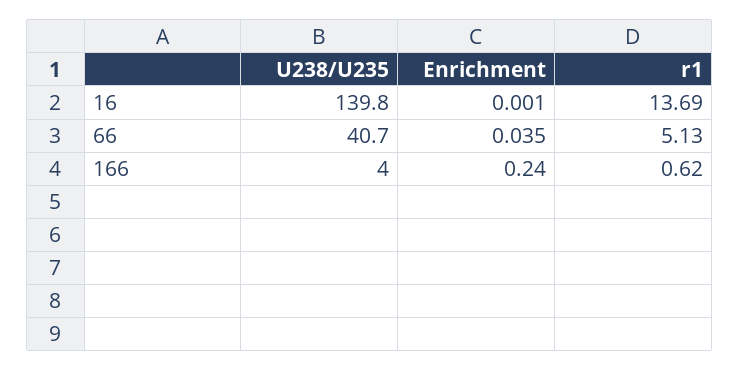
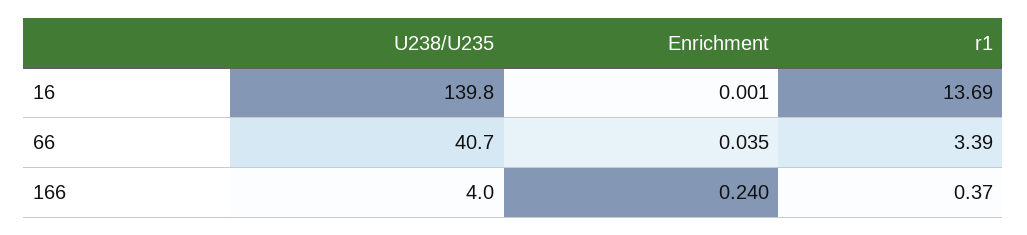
r1, 66: 5.13 -> 3.39
r1, 166: 0.62 -> 0.37

